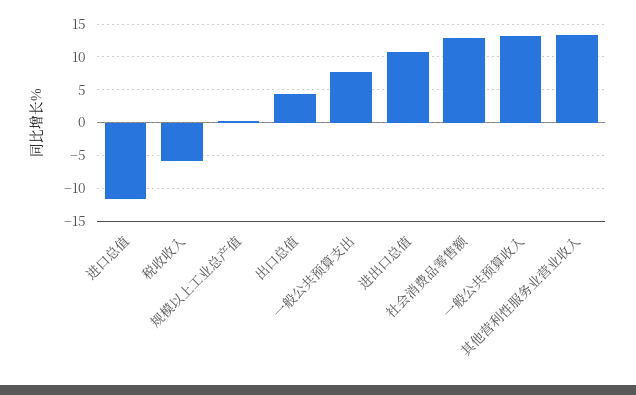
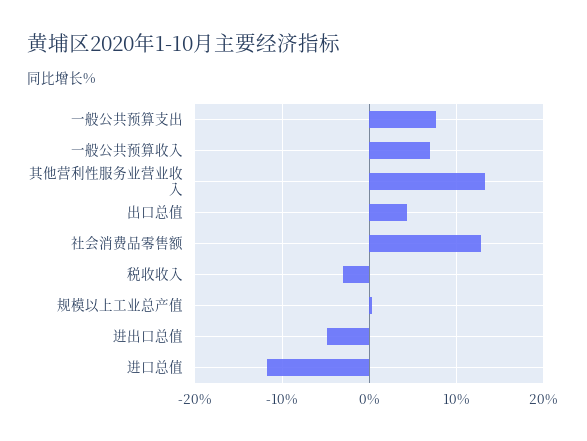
税收收入: -6 -> -3
进出口总值: 11 -> -5
一般公共预算收入: 13 -> 7

